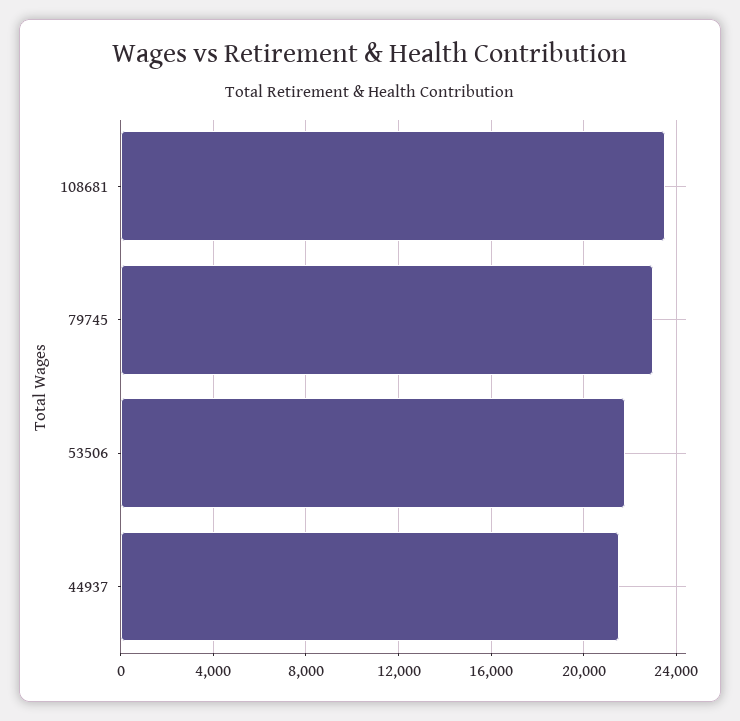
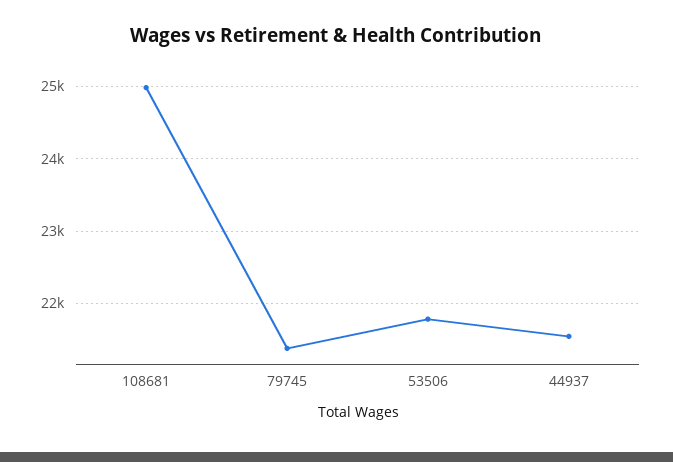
108681: 23500 -> 25000
79745: 23000 -> 21400

